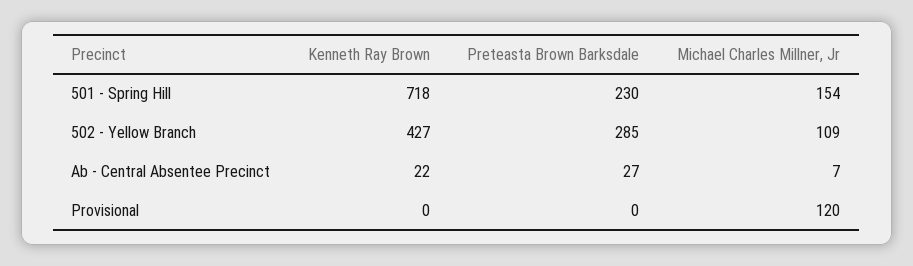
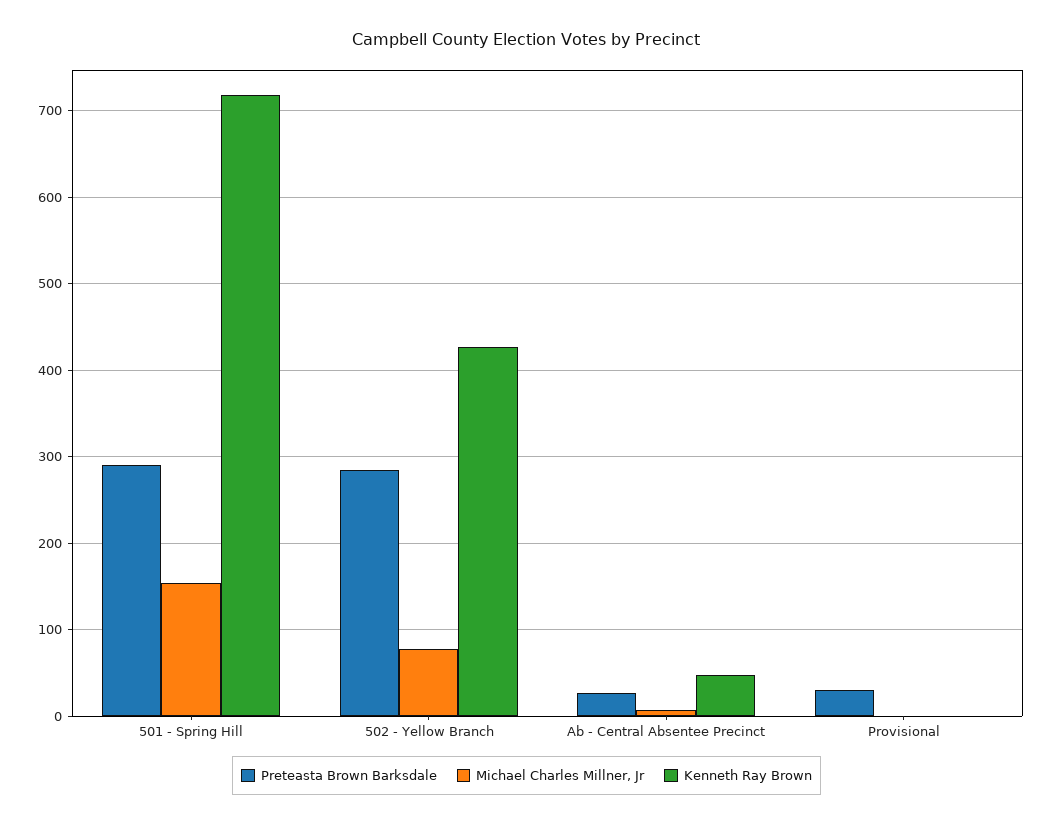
Preteasta Brown Barksdale, 501 - Spring Hill: 230 -> 290
Michael Charles Millner, Jr, 502 - Yellow Branch: 109 -> 80
Kenneth Ray Brown, Ab - Central Absentee Precinct: 22 -> 50
Preteasta Brown Barksdale, Provisional: 0 -> 30
Michael Charles Millner, Jr, Provisional: 120 -> 0

